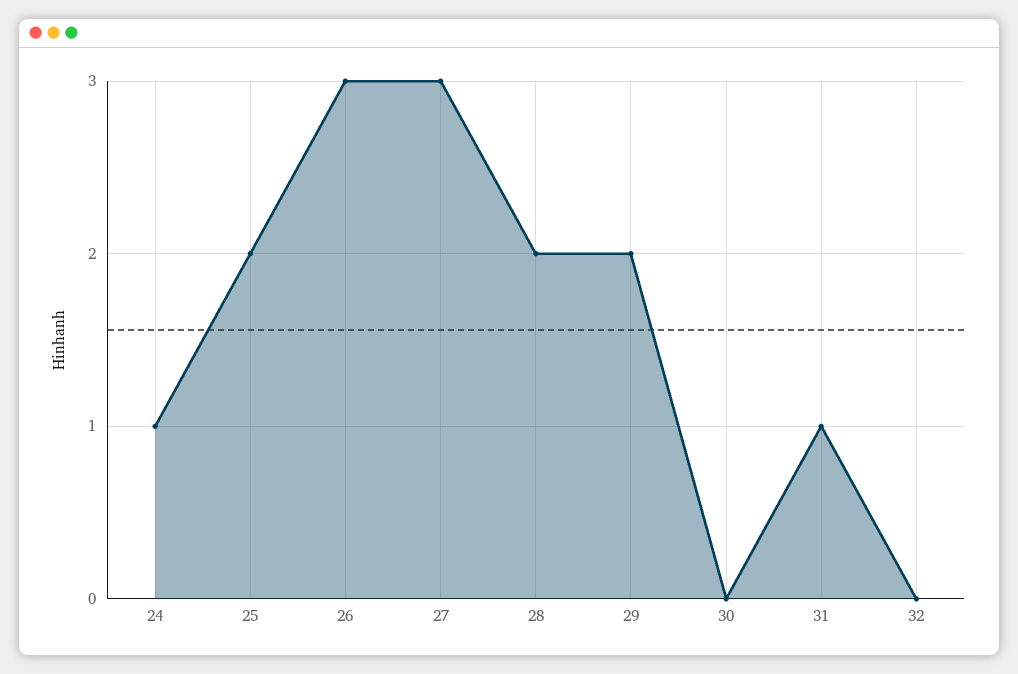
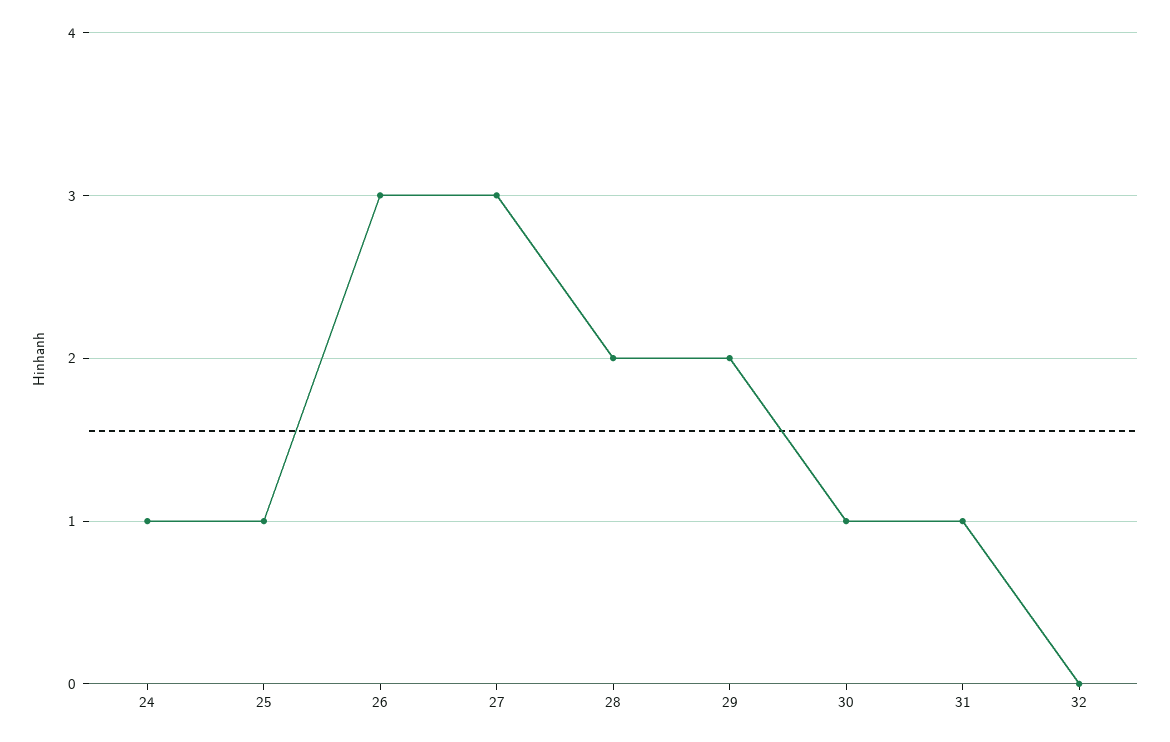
25: 2 -> 1
30: 0 -> 1

